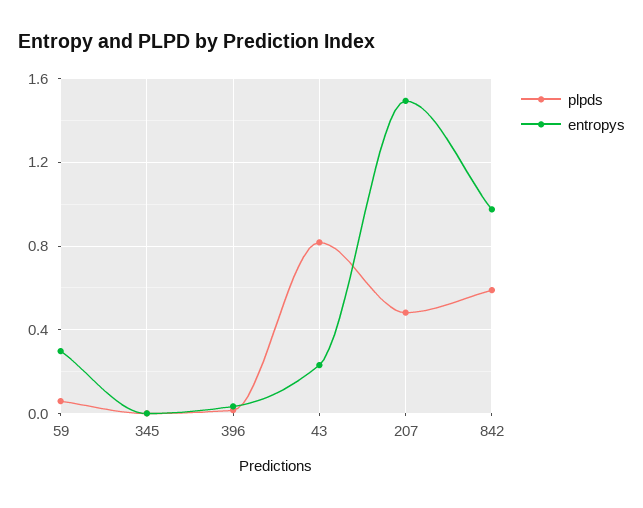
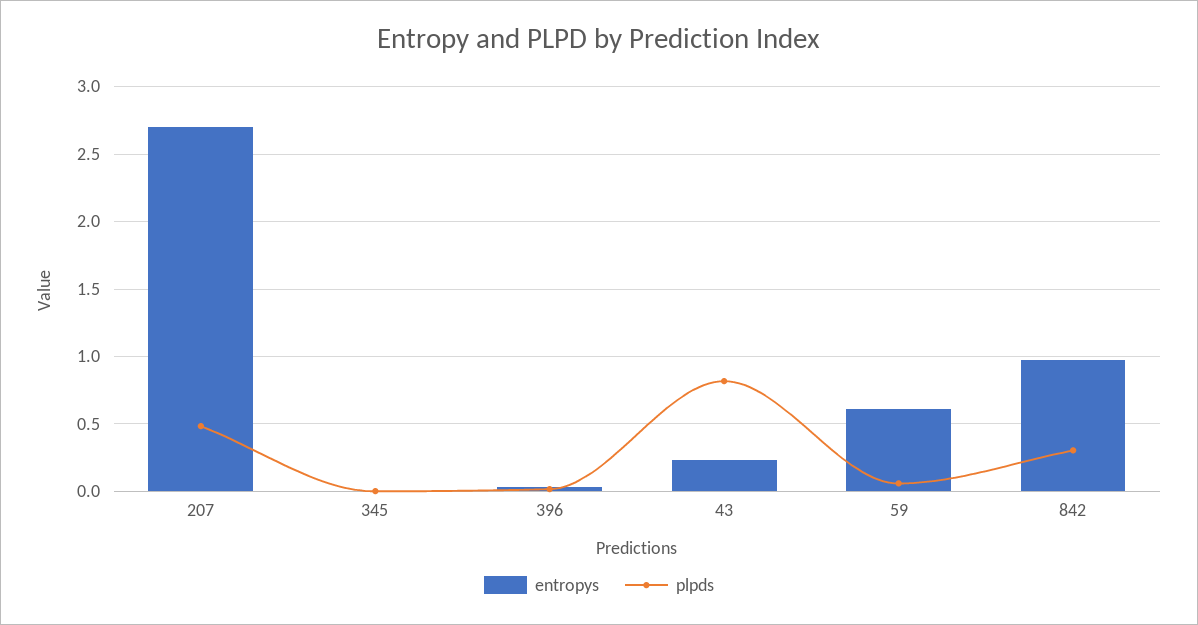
entropys, 59: 0.3 -> 0.6
entropys, 207: 1.5 -> 2.7
plpds, 842: 0.6 -> 0.3

